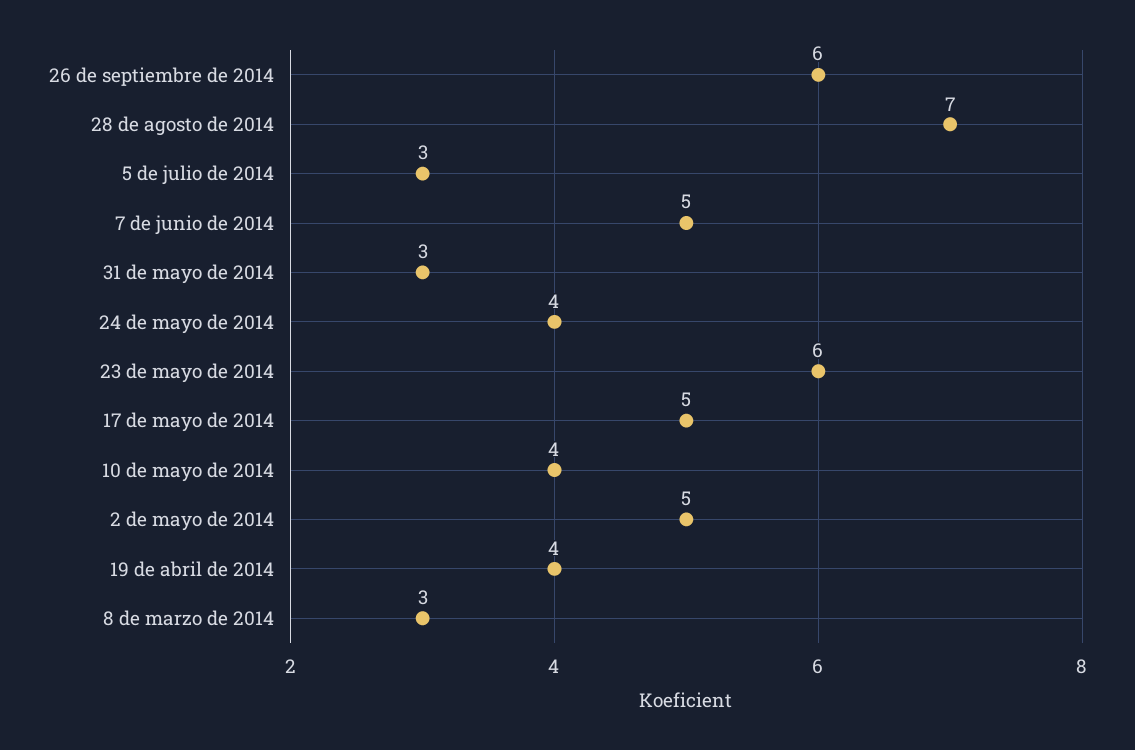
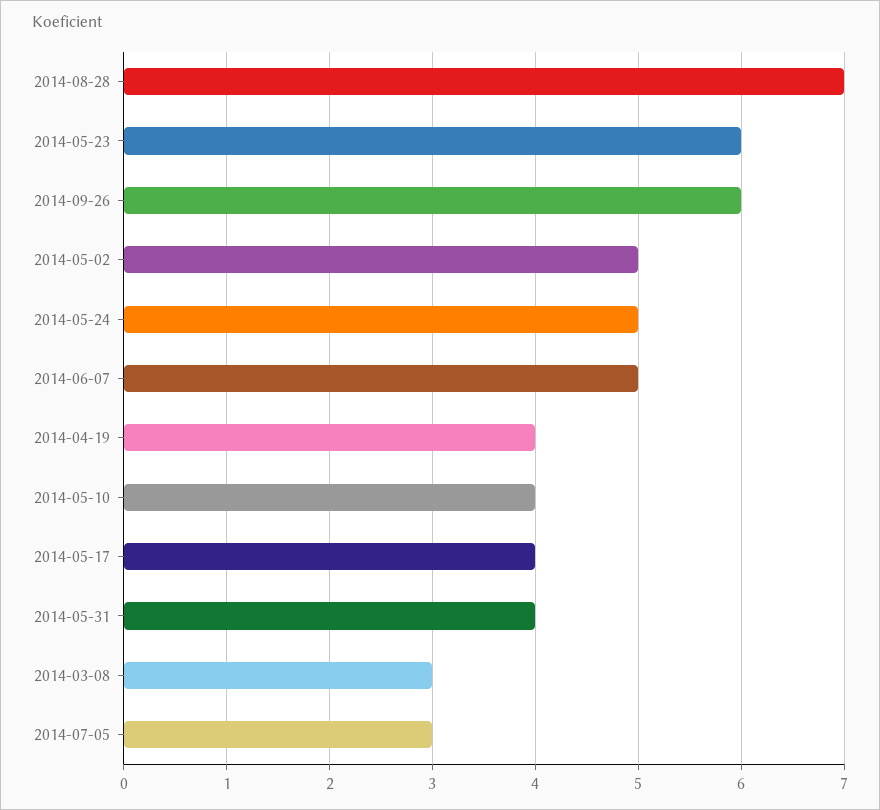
31 de mayo de 2014: 3 -> 4
24 de mayo de 2014: 4 -> 5
17 de mayo de 2014: 5 -> 4

